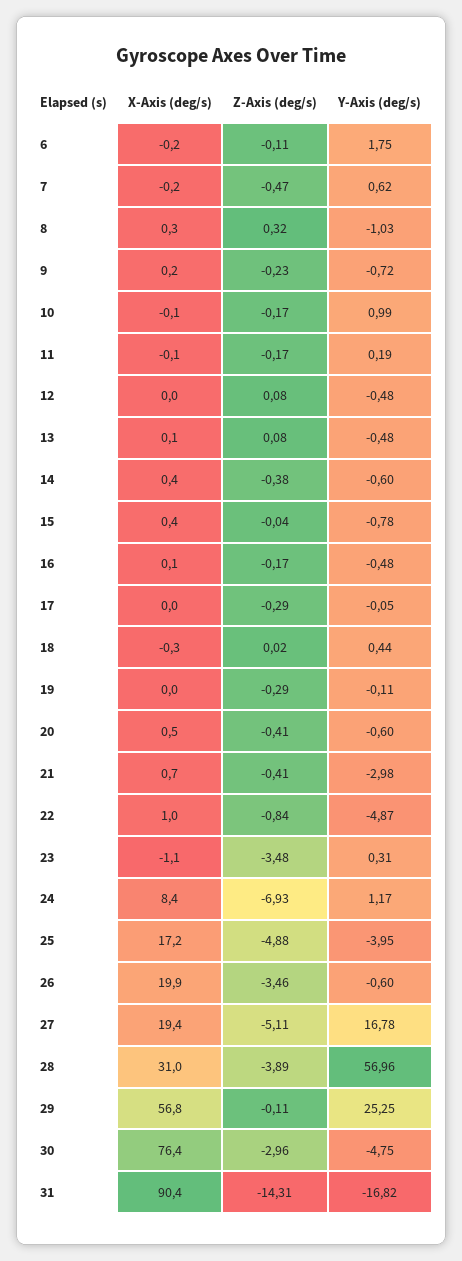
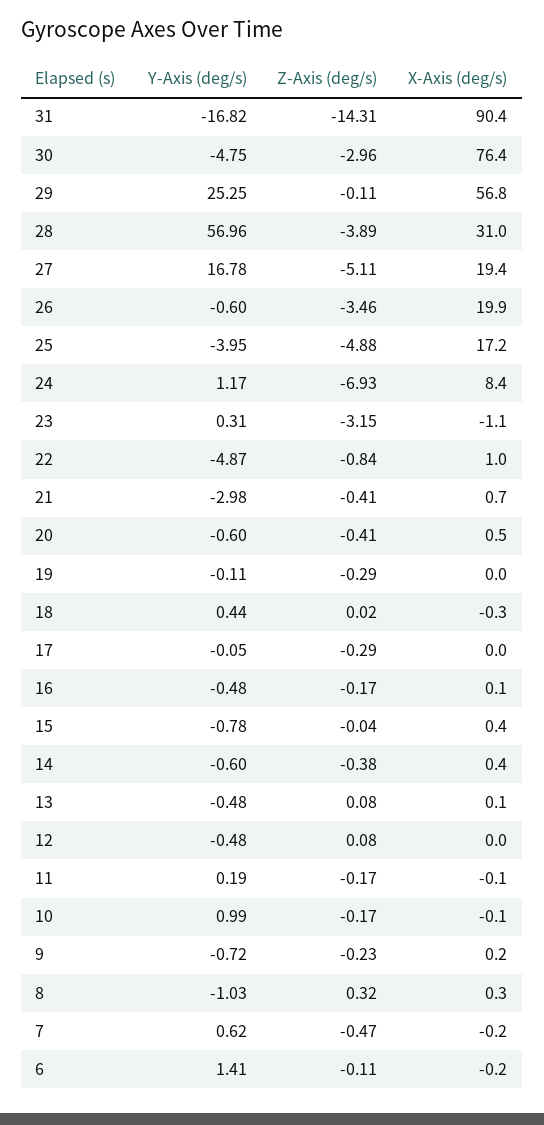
Y-Axis (deg/s), 6: 1.75 -> 1.41
Z-Axis (deg/s), 23: -3.48 -> -3.15

